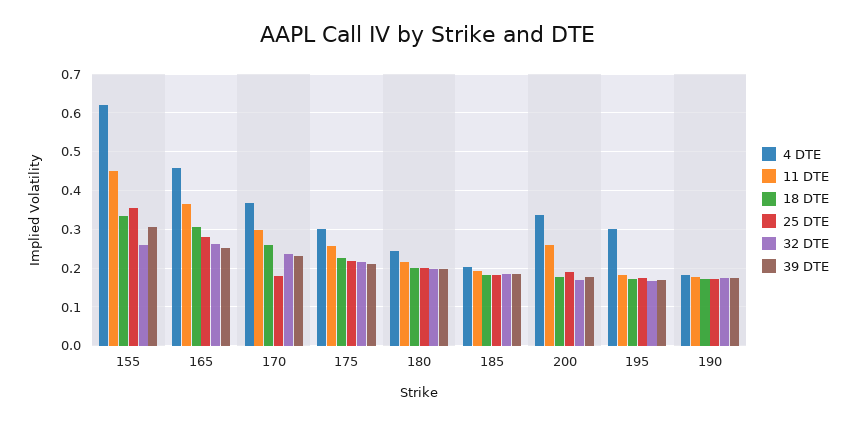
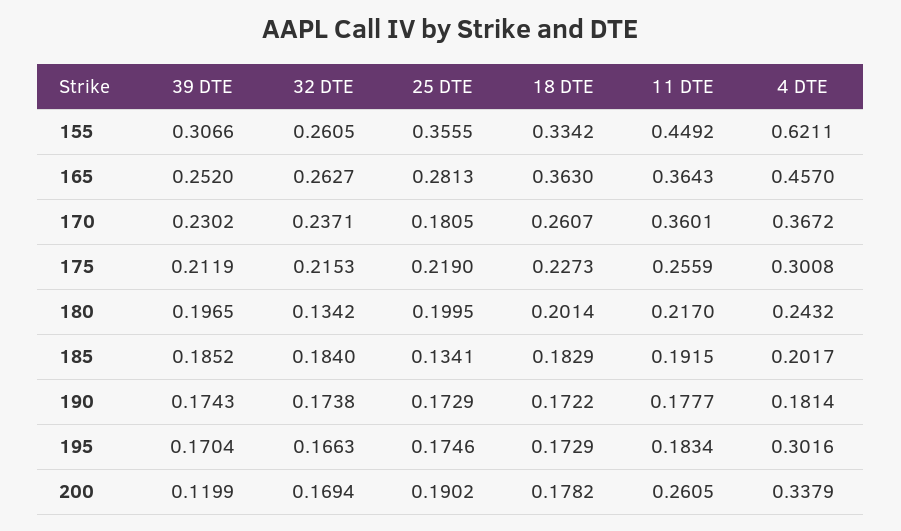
18 DTE, 165: 0.3 -> 0.363
11 DTE, 170: 0.3 -> 0.3601
32 DTE, 180: 0.2 -> 0.1342
25 DTE, 185: 0.18 -> 0.1341
39 DTE, 200: 0.18 -> 0.1199

